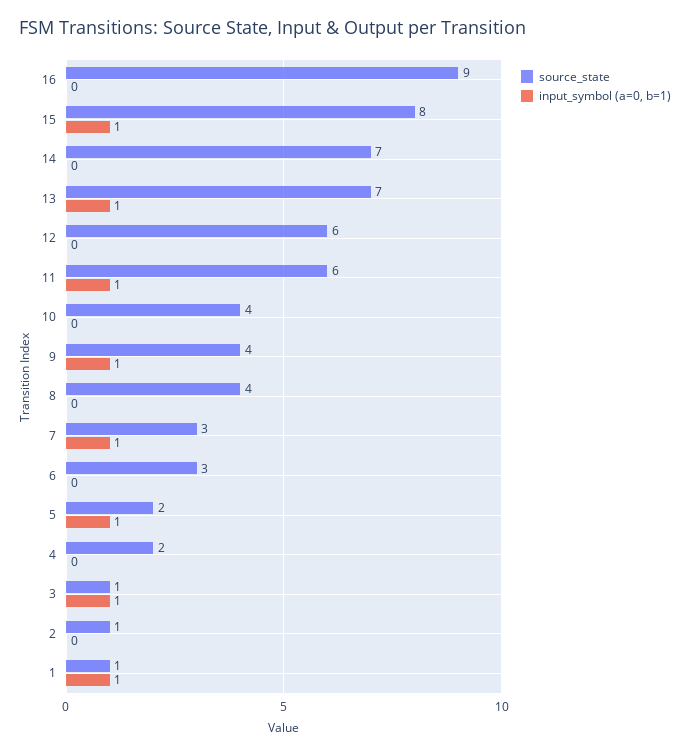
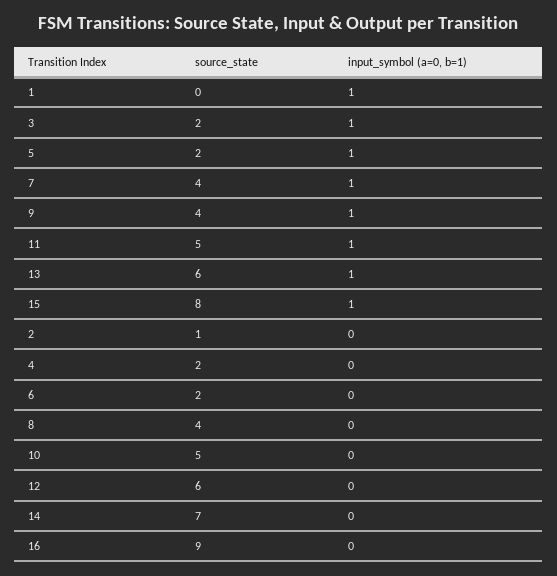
source_state, 13: 7 -> 6
source_state, 11: 6 -> 5
source_state, 10: 4 -> 5
source_state, 7: 3 -> 4
source_state, 6: 3 -> 2
source_state, 3: 1 -> 2
source_state, 1: 1 -> 0

